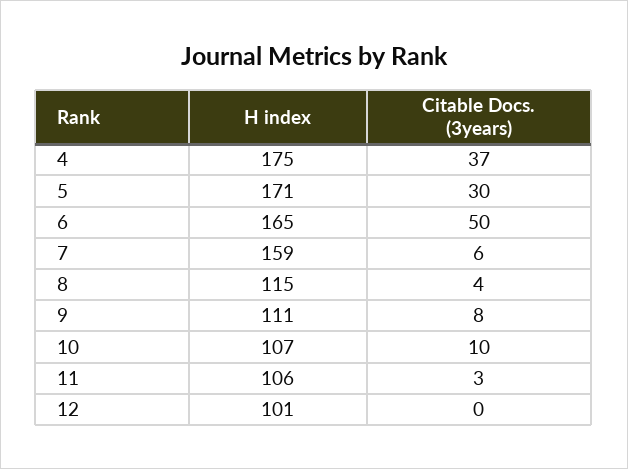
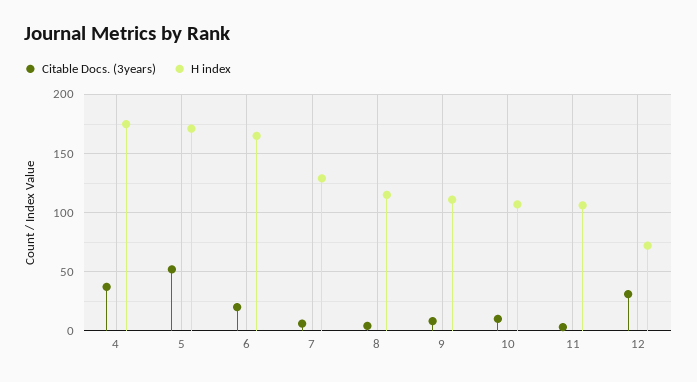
Citable Docs. (3years), 5: 30 -> 50
Citable Docs. (3years), 6: 50 -> 20
H index, 7: 159 -> 130
H index, 12: 101 -> 70
Citable Docs. (3years), 12: 0 -> 30

